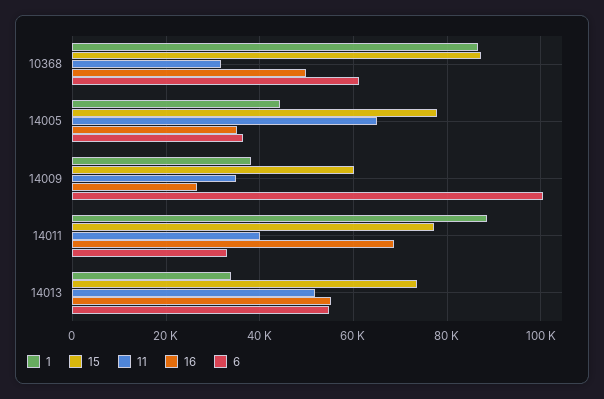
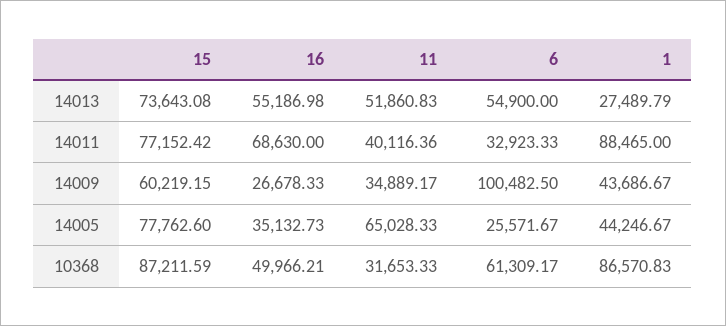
6, 14005: 36000 -> 25571.67
1, 14009: 38000 -> 43686.67
1, 14013: 34000 -> 27489.79

